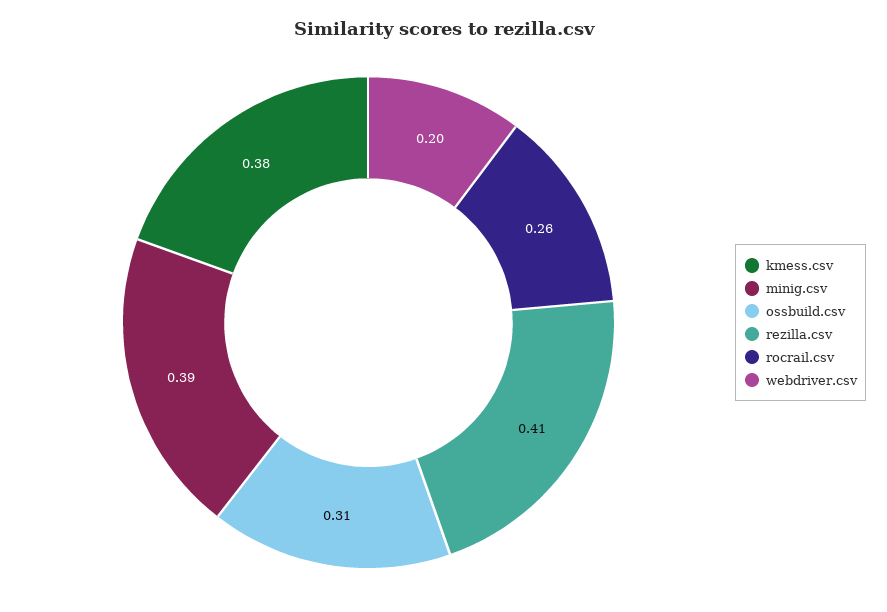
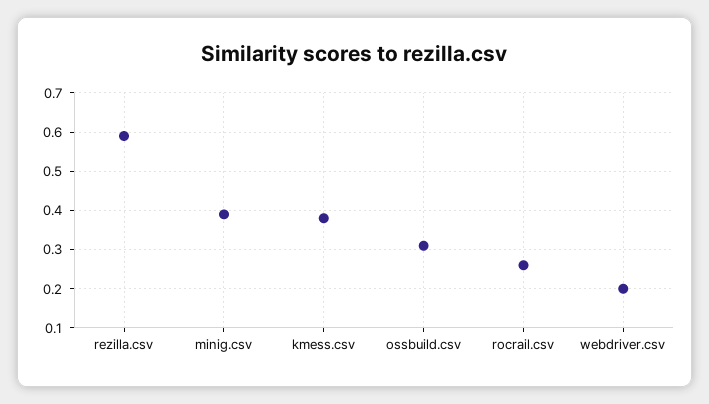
rezilla.csv: 0.41 -> 0.6

